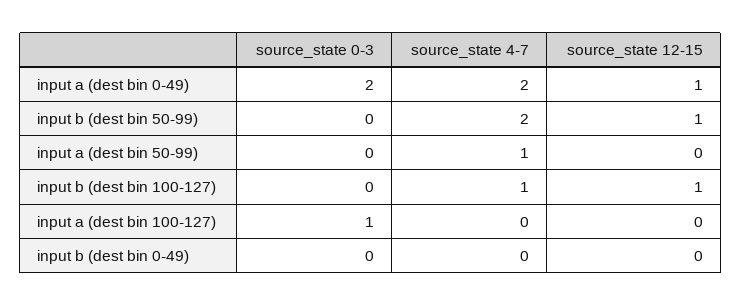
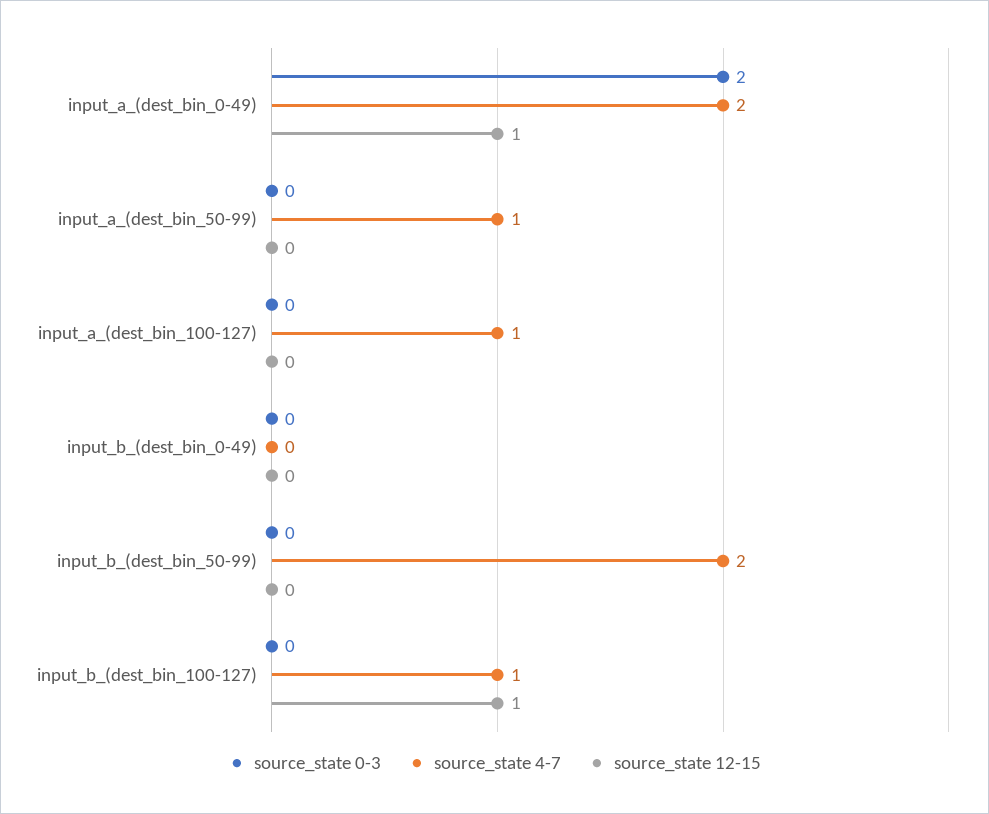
source_state 12-15, input b (dest bin 50-99): 1 -> 0
source_state 0-3, input a (dest bin 100-127): 1 -> 0
source_state 4-7, input a (dest bin 100-127): 0 -> 1

